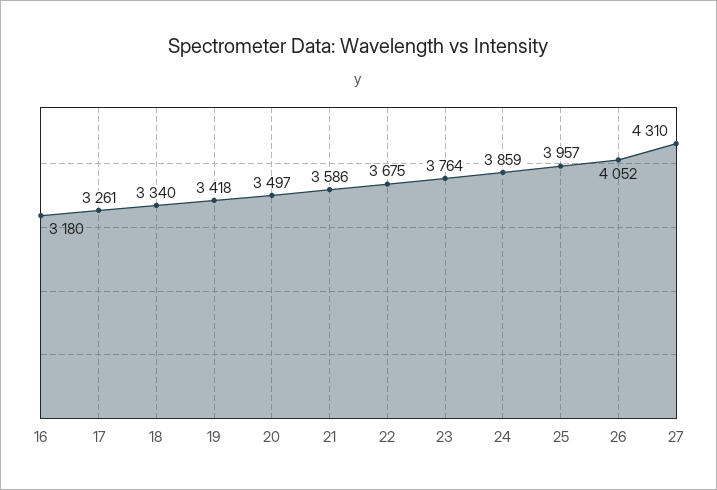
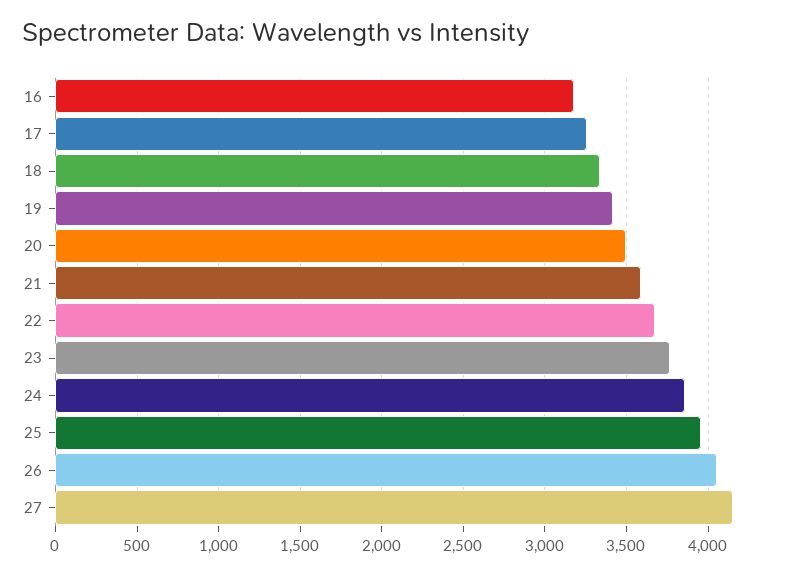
27: 4310 -> 4150

